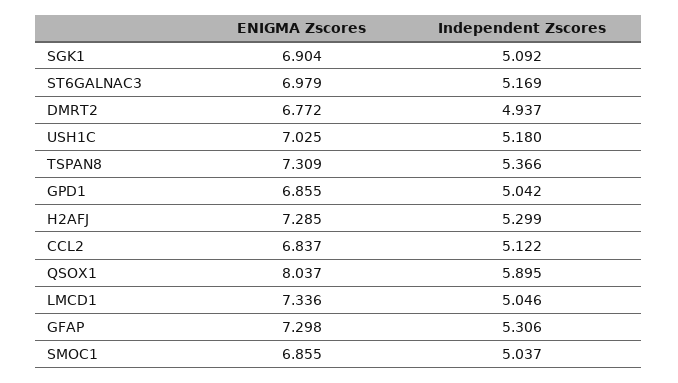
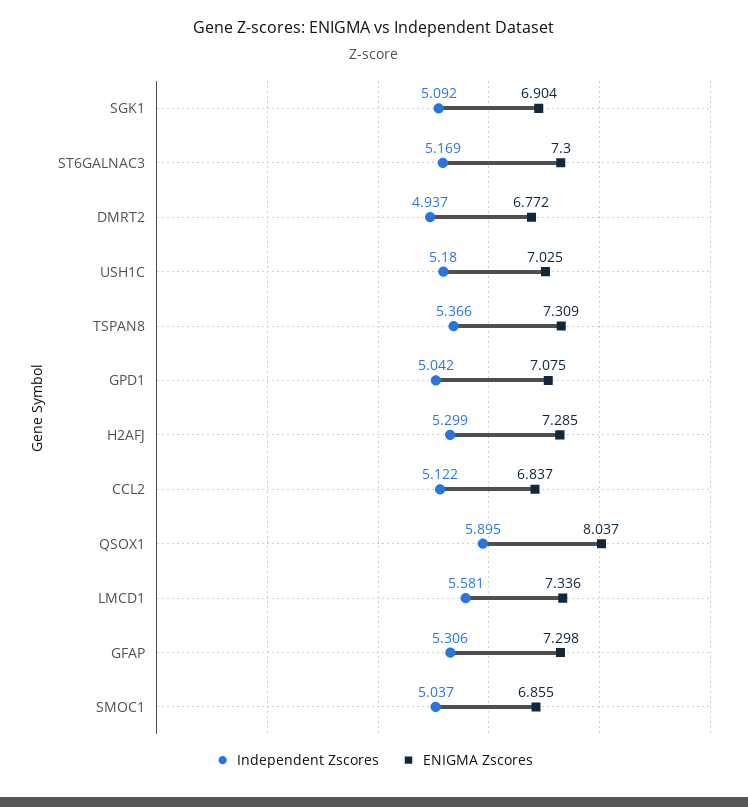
ENIGMA Zscores, ST6GALNAC3: 6.979 -> 7.3
ENIGMA Zscores, GPD1: 6.855 -> 7.075
Independent Zscores, LMCD1: 5.046 -> 5.581

